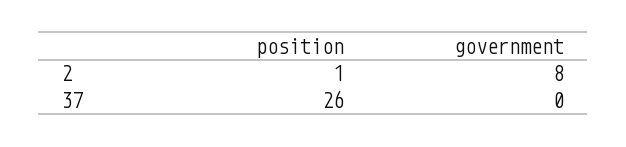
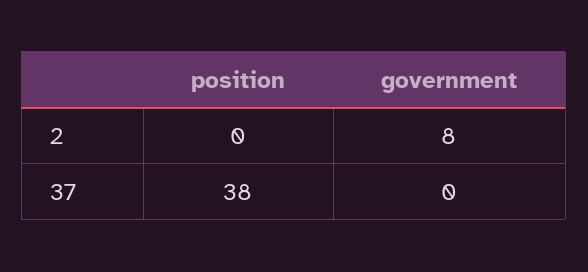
position, 2: 1 -> 0
position, 37: 26 -> 38

